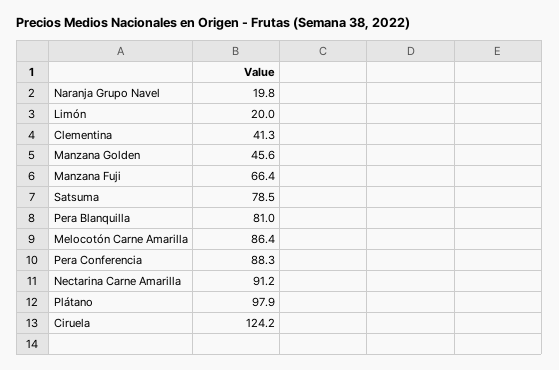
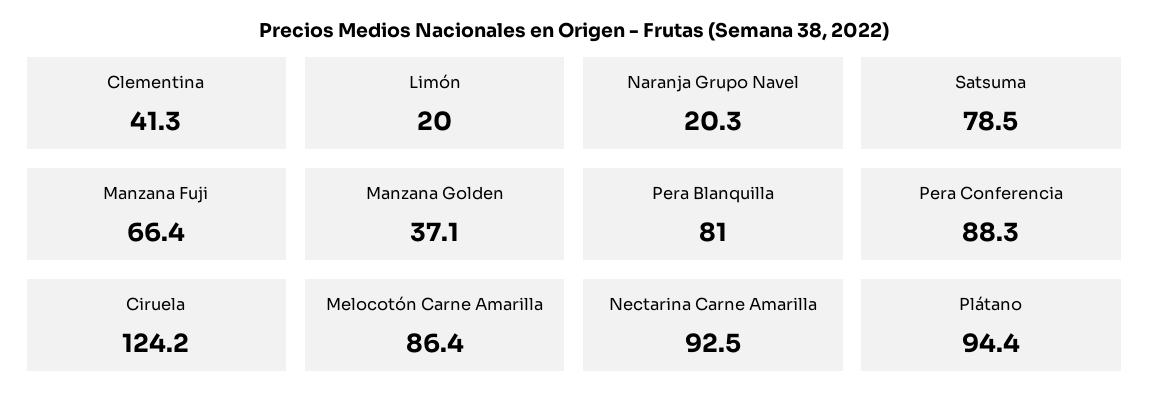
Naranja Grupo Navel: 19.8 -> 20.3
Manzana Golden: 45.6 -> 37.1
Nectarina Carne Amarilla: 91.2 -> 92.5
Plátano: 97.9 -> 94.4

